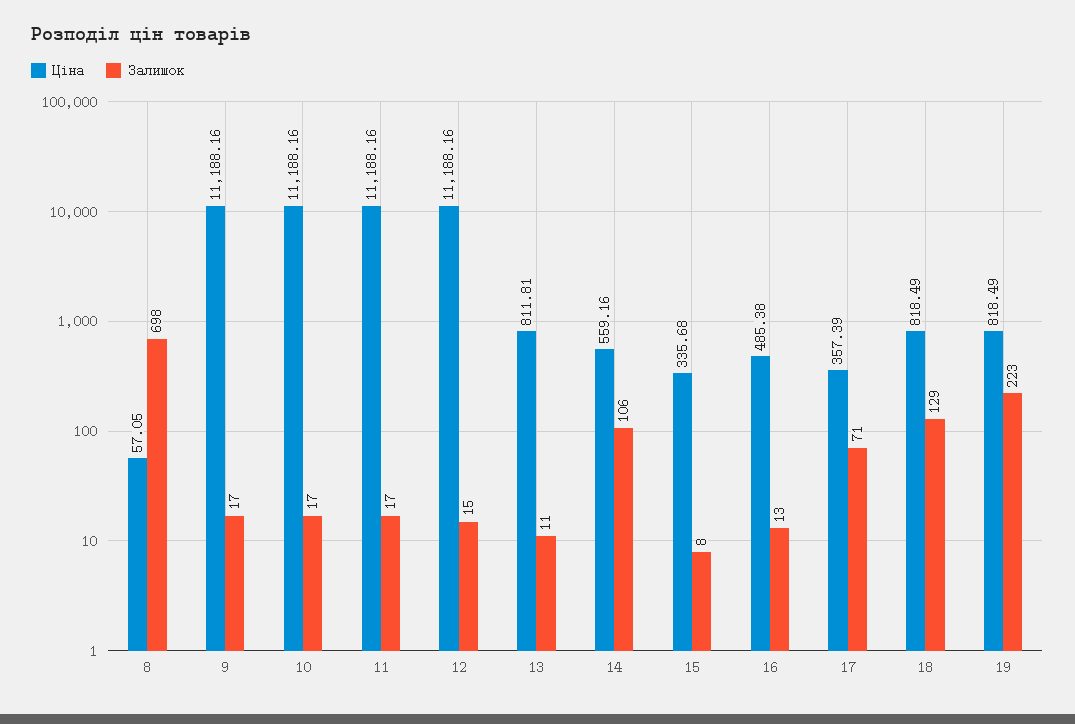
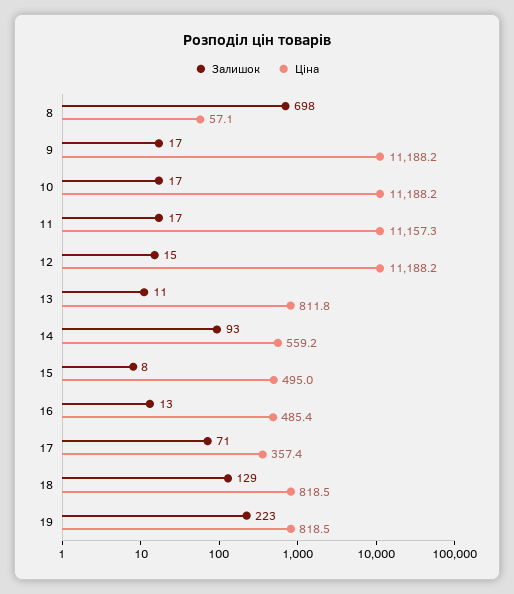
Ціна, 11: 11188.16 -> 11157.3
Залишок, 14: 106 -> 93
Ціна, 15: 335.68 -> 495

